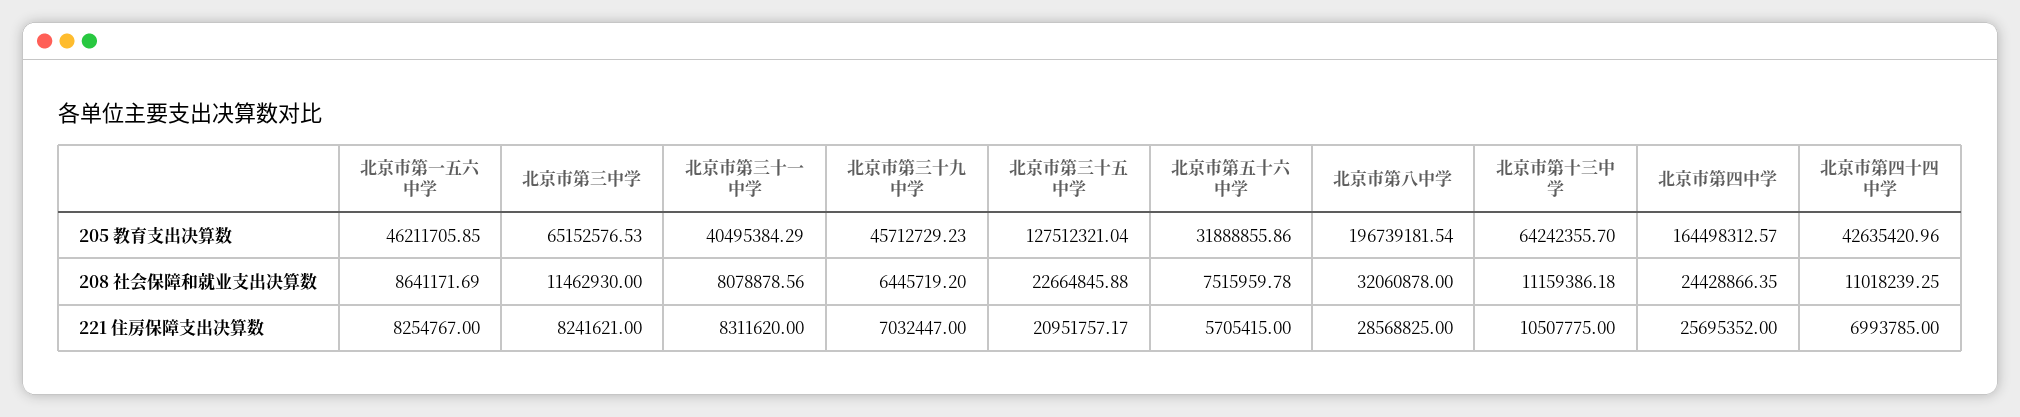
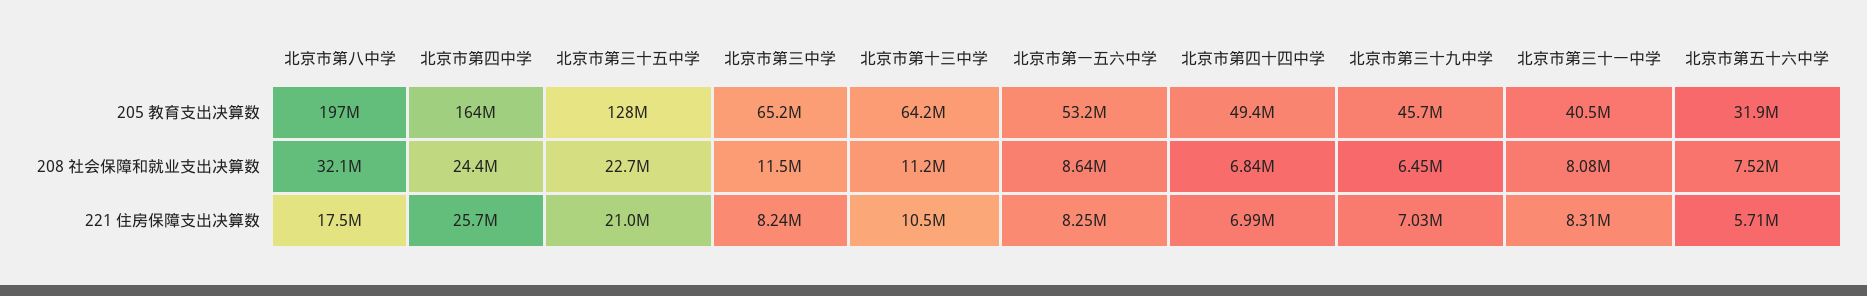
北京市第一五六中学, 205 教育支出决算数: 46211705.85 -> 53200000
北京市第四十四中学, 205 教育支出决算数: 42635420.96 -> 49400000
北京市第四十四中学, 208 社会保障和就业支出决算数: 11018239.25 -> 6840000
北京市第八中学, 221 住房保障支出决算数: 28568825 -> 17500000

